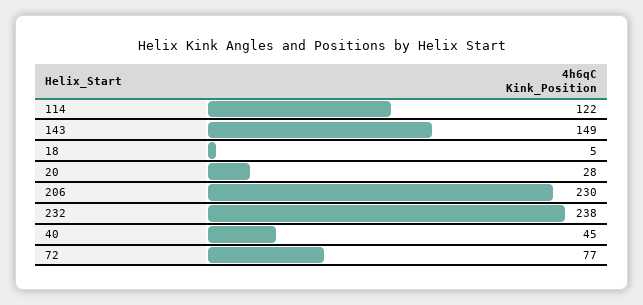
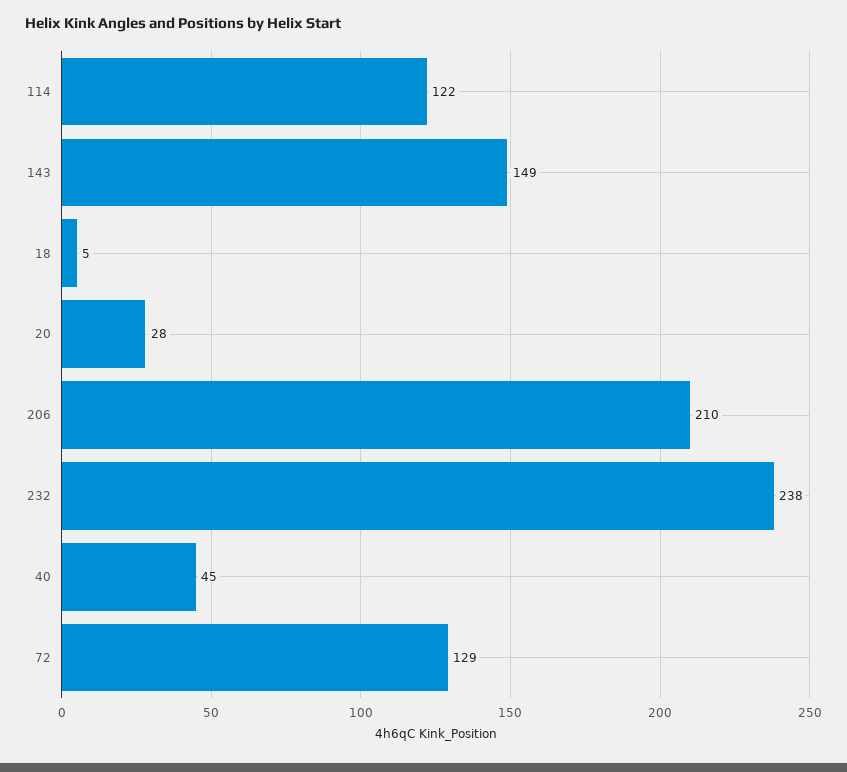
206: 230 -> 210
72: 77 -> 129

